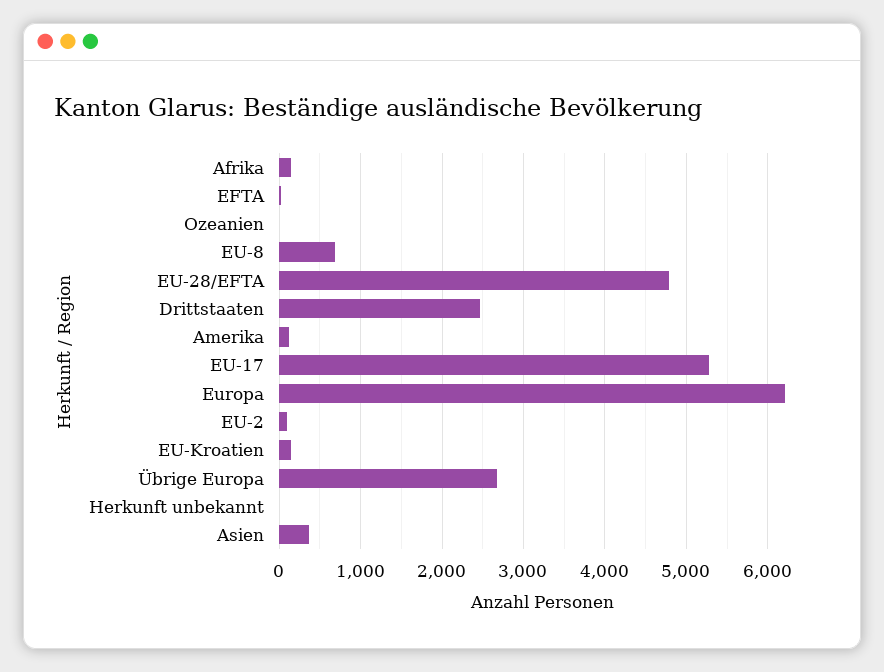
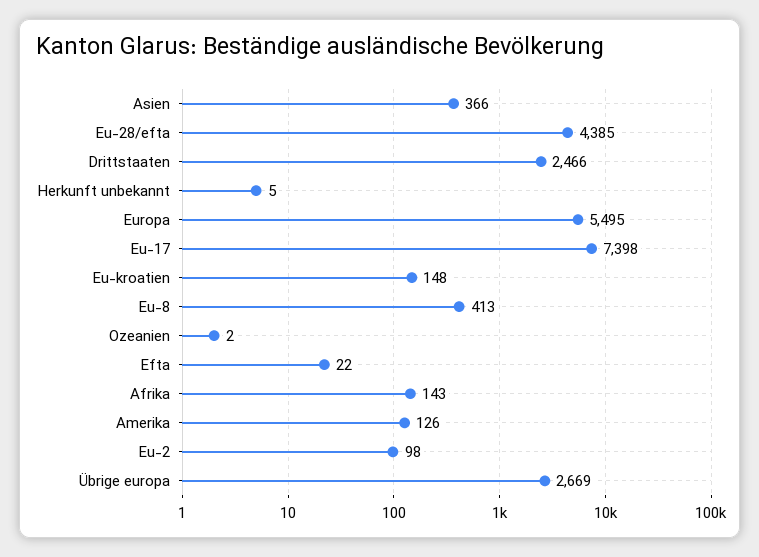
EU-8: 700 -> 413
EU-28/EFTA: 4800 -> 4385
EU-17: 5300 -> 7398
Europa: 6200 -> 5495

